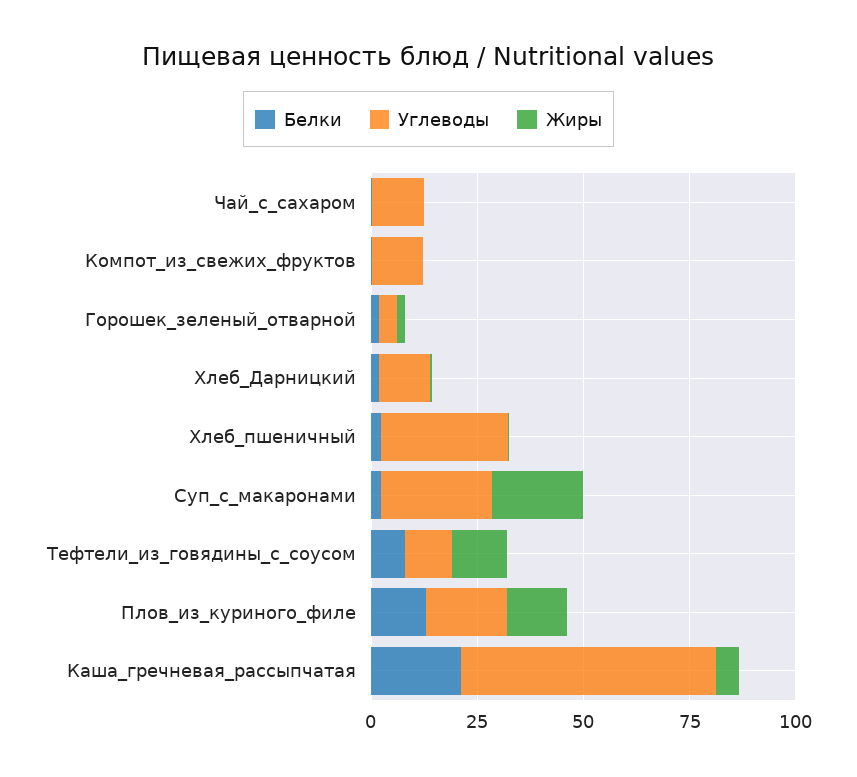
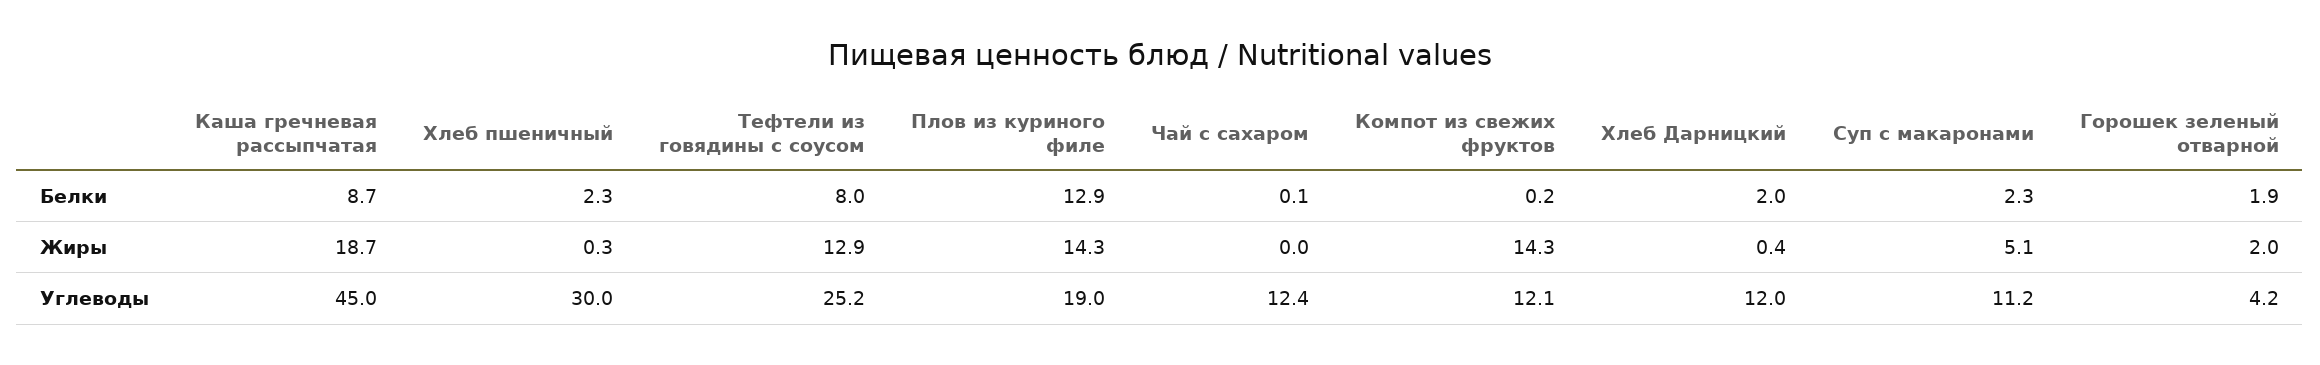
Жиры, Компот_из_свежих_фруктов: 0 -> 14.3
Углеводы, Суп_с_макаронами: 25 -> 11.2
Жиры, Суп_с_макаронами: 20 -> 5.1
Углеводы, Тефтели_из_говядины_с_соусом: 10 -> 25.2
Белки, Каша_гречневая_рассыпчатая: 20 -> 8.7
Углеводы, Каша_гречневая_рассыпчатая: 60 -> 45
Жиры, Каша_гречневая_рассыпчатая: 5 -> 18.7

